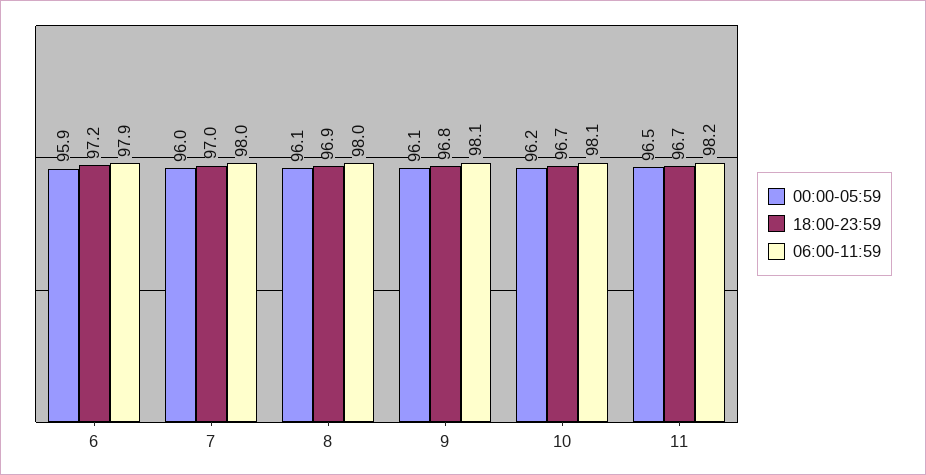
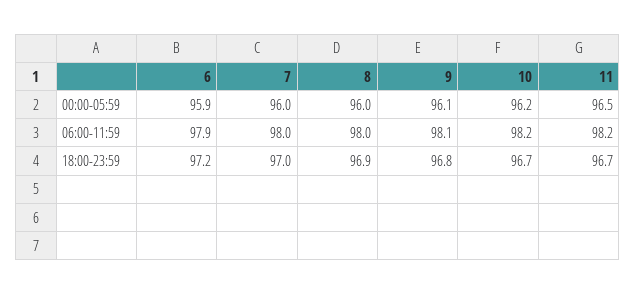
00:00-05:59, 8: 96.1 -> 96
06:00-11:59, 10: 98.1 -> 98.2

